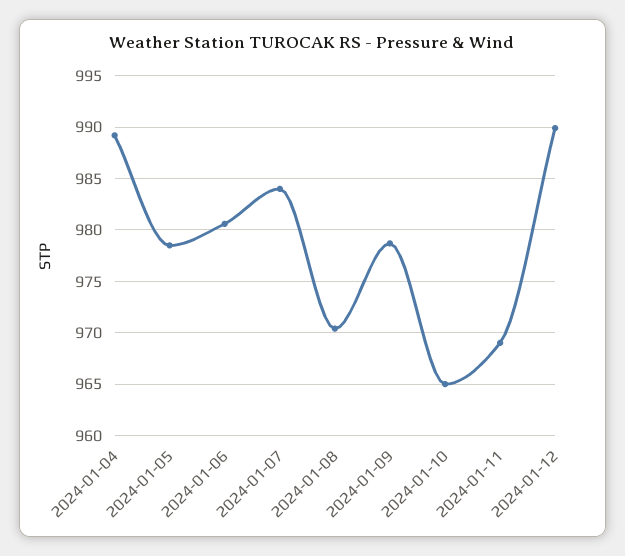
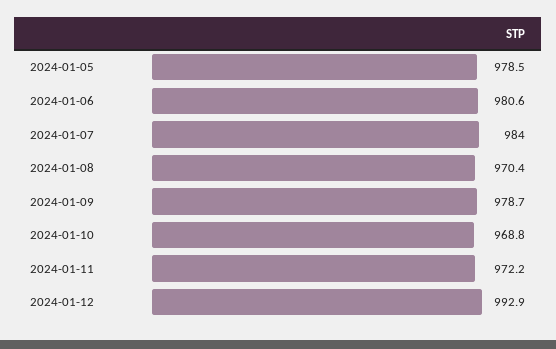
2024-01-04: 989 -> none
2024-01-10: 965 -> 968.8
2024-01-11: 969 -> 972.2
2024-01-12: 990 -> 992.9

